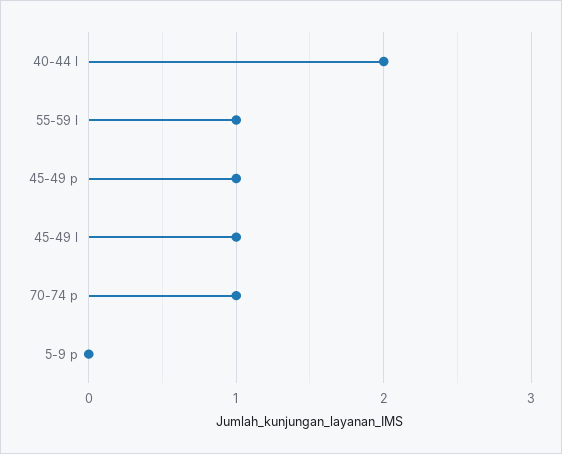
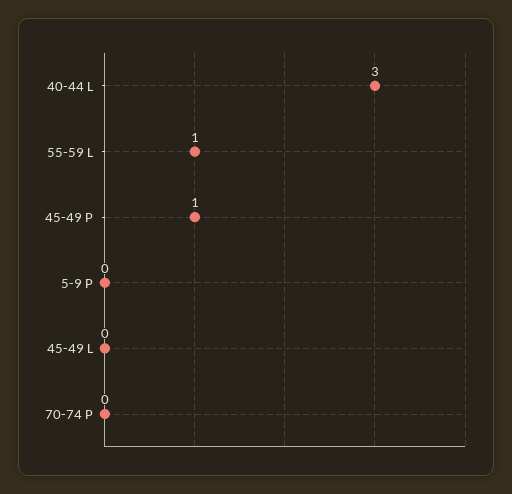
40-44 l: 2 -> 3
45-49 l: 1 -> 0
70-74 p: 1 -> 0

